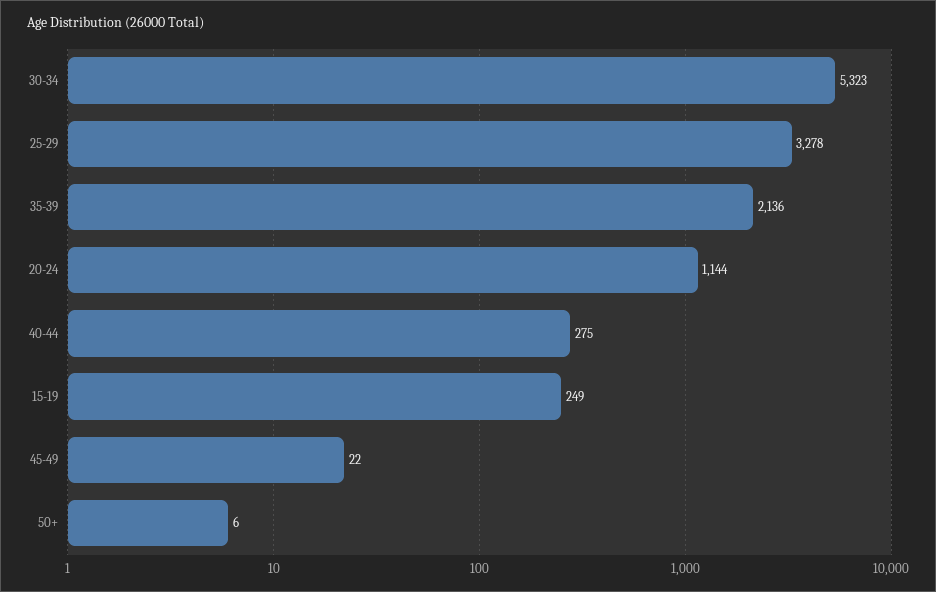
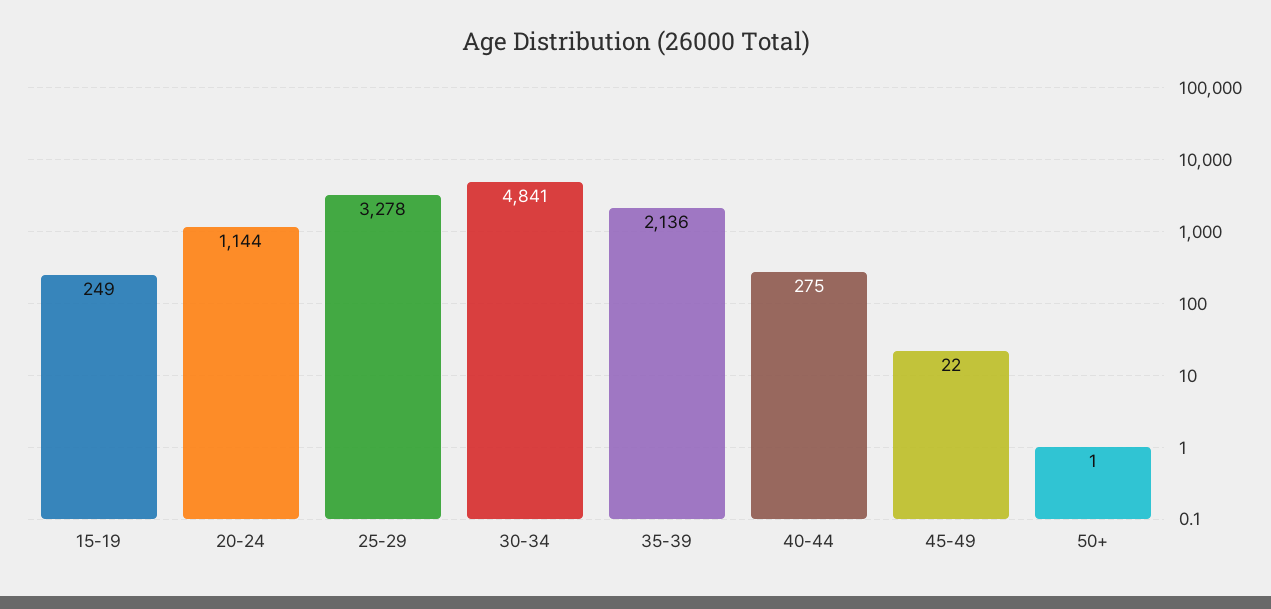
30-34: 5323 -> 4841
50+: 6 -> 1

